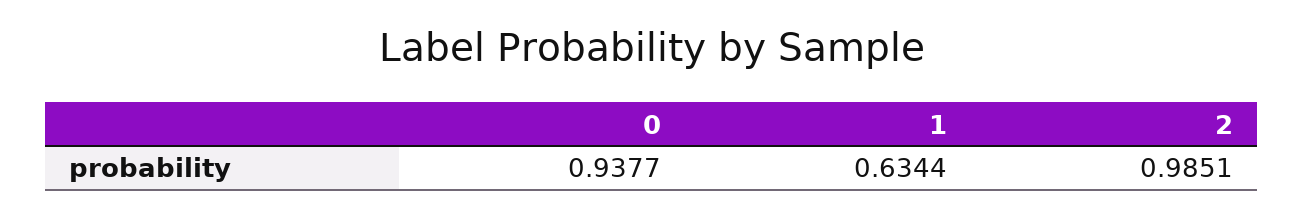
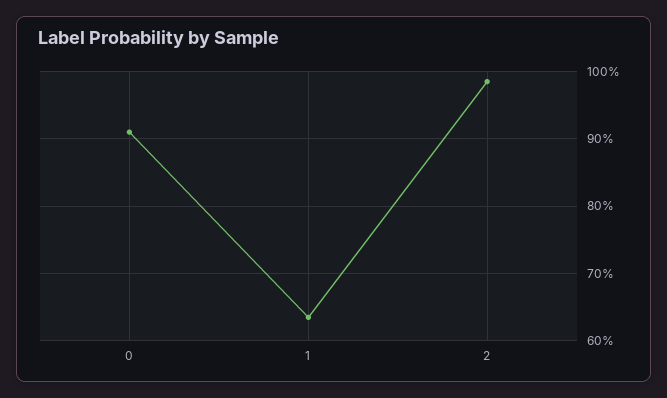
0: 0.9377 -> 0.91

